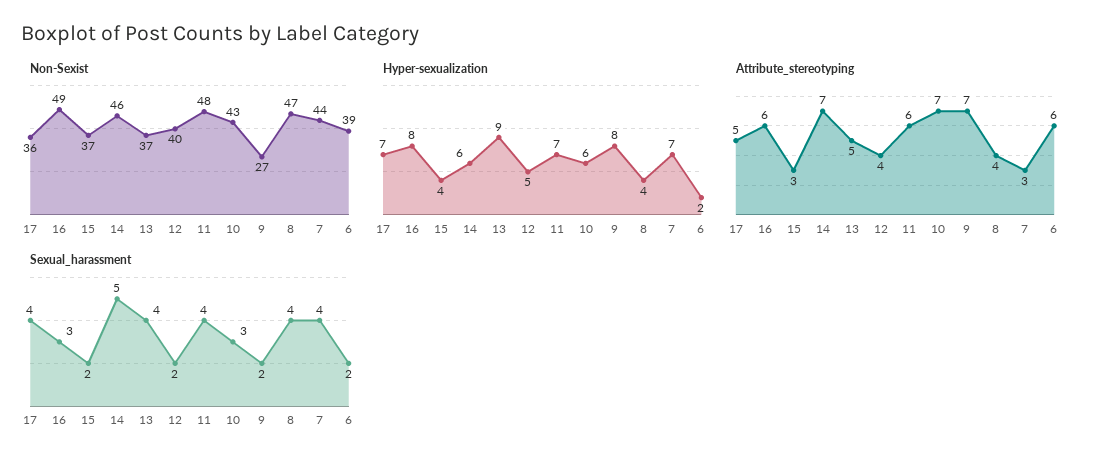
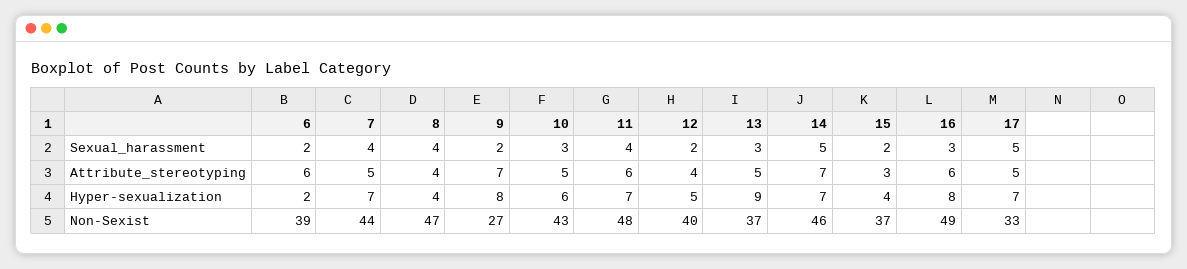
Non-Sexist, 17: 36 -> 33
Hyper-sexualization, 14: 6 -> 7
Attribute_stereotyping, 10: 7 -> 5
Attribute_stereotyping, 7: 3 -> 5
Sexual_harassment, 17: 4 -> 5
Sexual_harassment, 13: 4 -> 3

